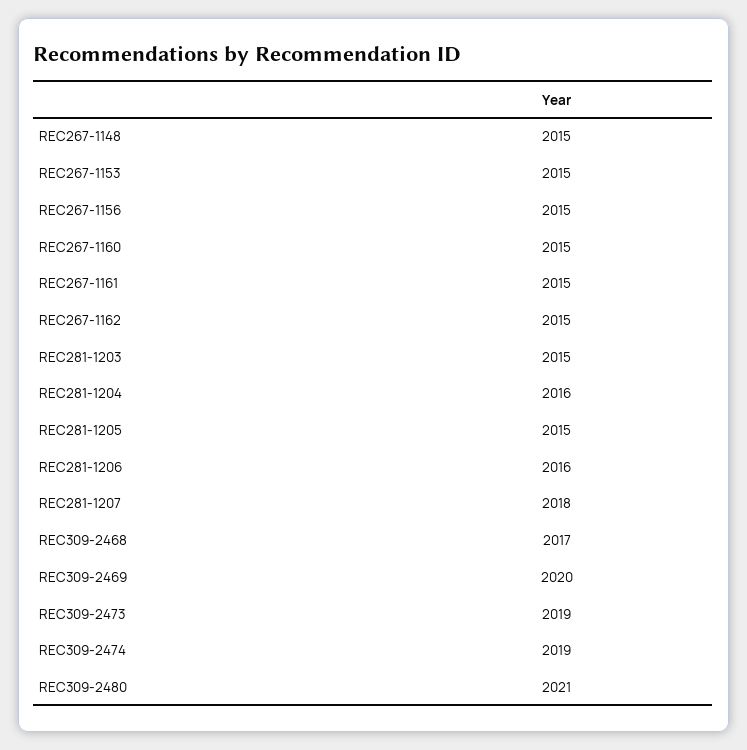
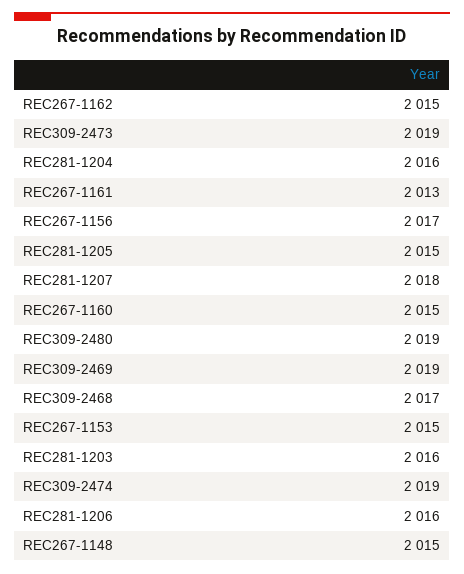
REC267-1156: 2015 -> 2017
REC267-1161: 2015 -> 2013
REC281-1203: 2015 -> 2016
REC309-2469: 2020 -> 2019
REC309-2480: 2021 -> 2019

